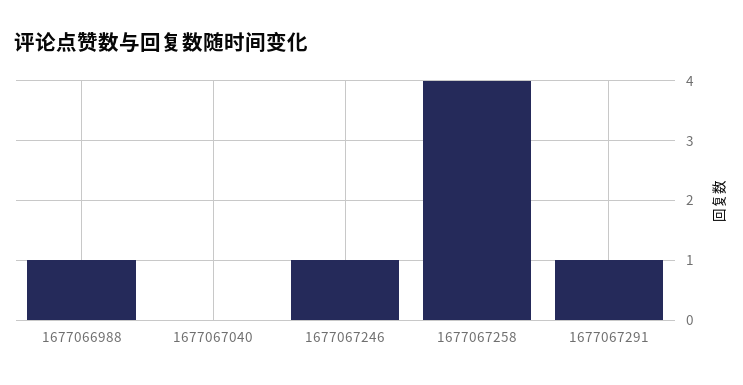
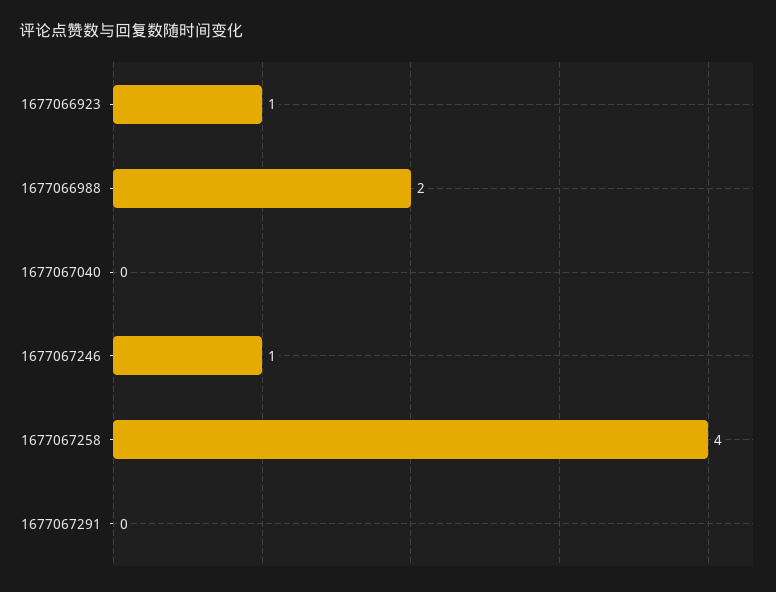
1677066988: 1 -> 2
1677067291: 1 -> 0
1677066923: none -> 1

